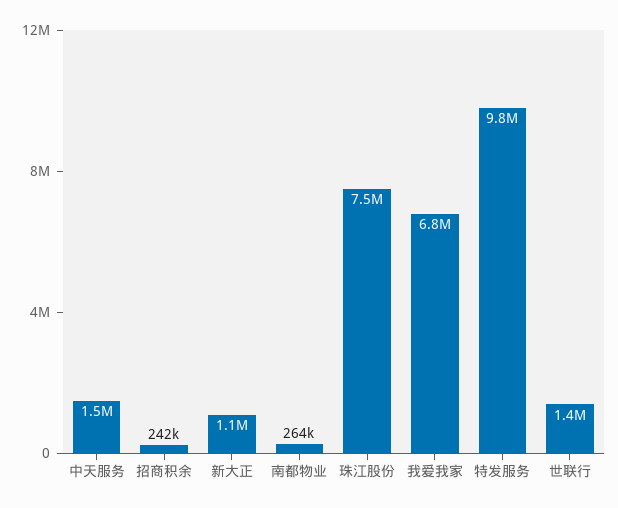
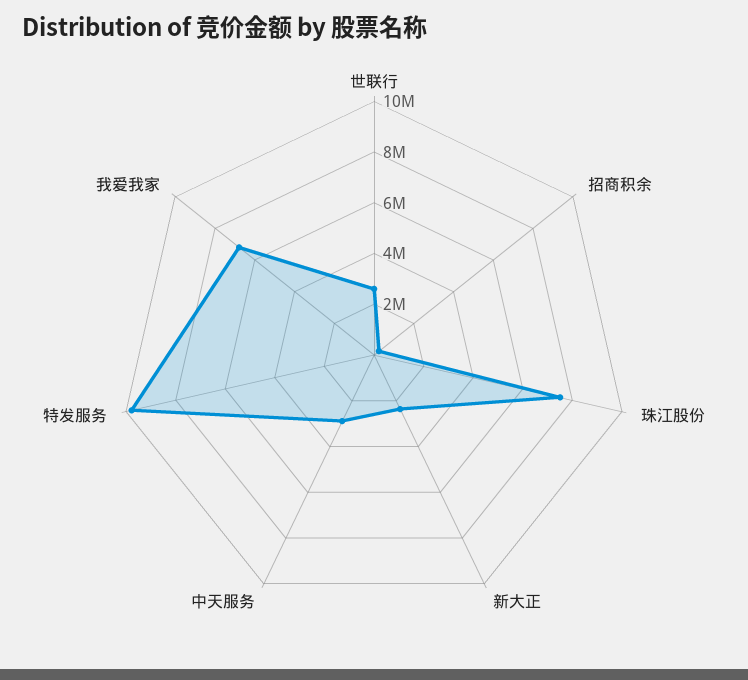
中天服务: 1500000 -> 3000000
新大正: 1100000 -> 2500000
南都物业: 264000 -> none
世联行: 1400000 -> 2500000

